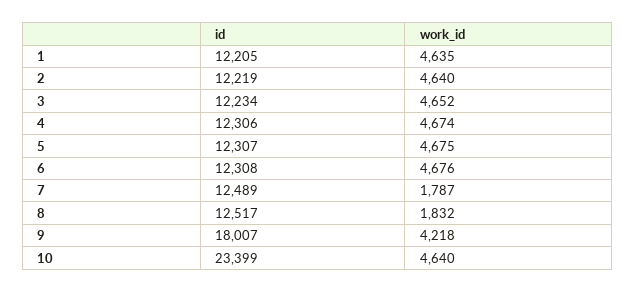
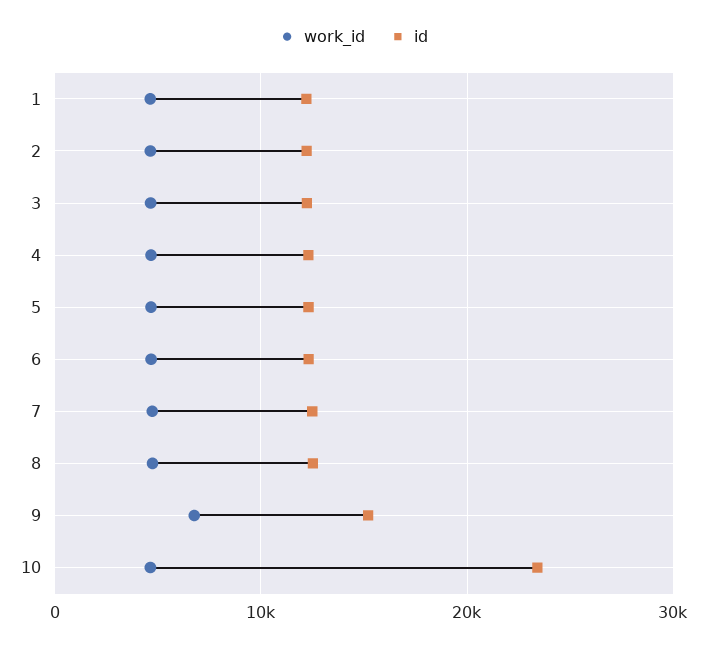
work_id, 7: 1787 -> 5000
work_id, 8: 1832 -> 5000
id, 9: 18007 -> 15000
work_id, 9: 4218 -> 7000

